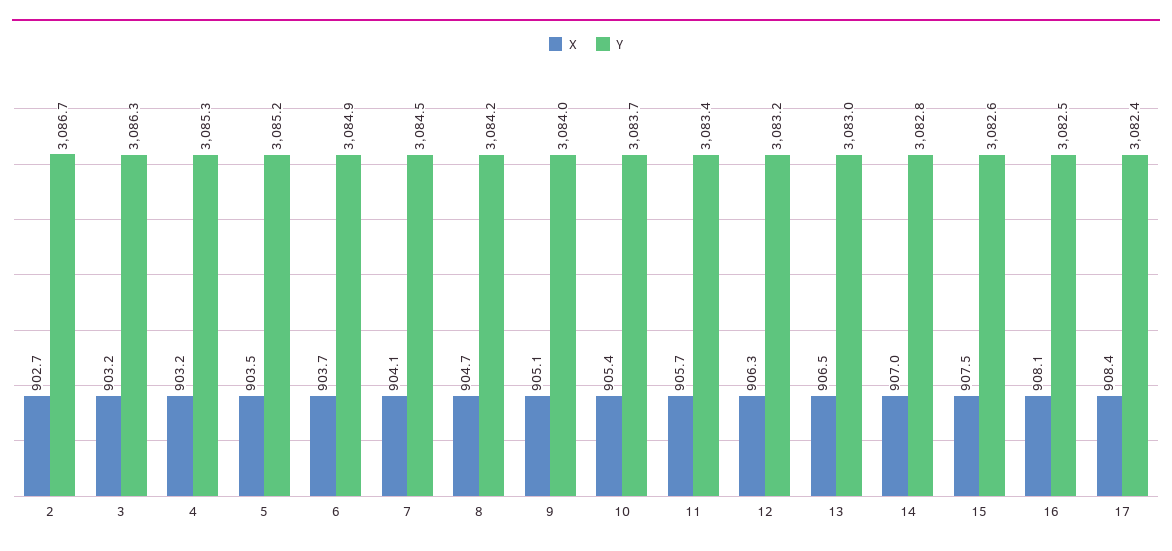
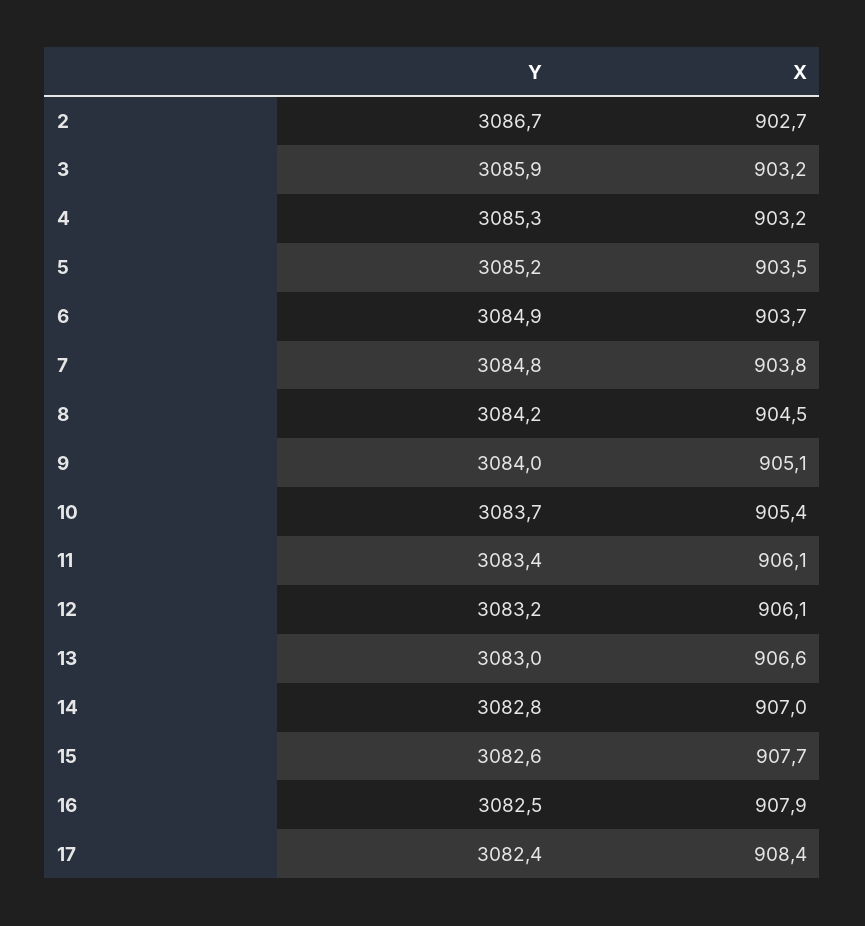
Y, 3: 3086.3 -> 3085.9
X, 7: 904.1 -> 903.8
Y, 7: 3084.5 -> 3084.8
X, 8: 904.7 -> 904.5
X, 11: 905.7 -> 906.1
X, 12: 906.3 -> 906.1
X, 13: 906.5 -> 906.6
X, 15: 907.5 -> 907.7
X, 16: 908.1 -> 907.9

